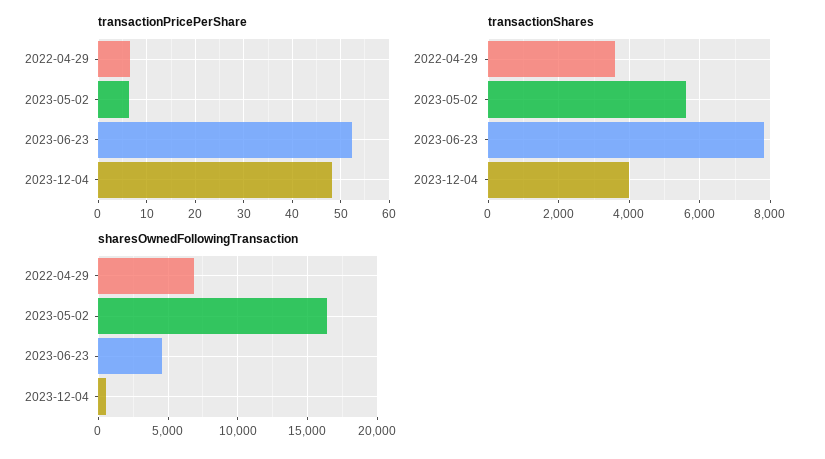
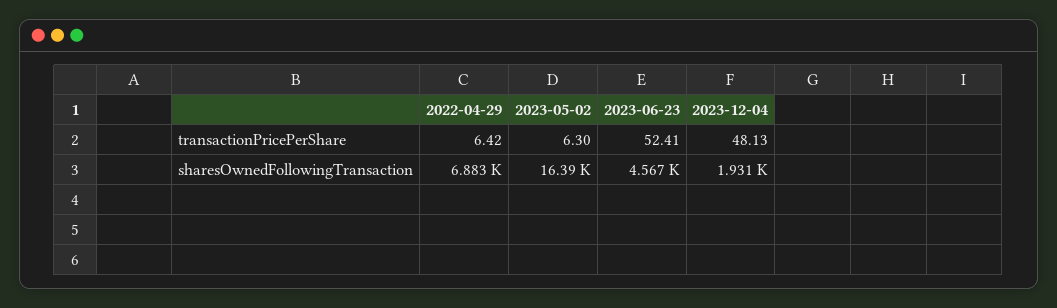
transactionShares, 2022-04-29: 3600 -> none
transactionShares, 2023-05-02: 5600 -> none
transactionShares, 2023-06-23: 7800 -> none
transactionShares, 2023-12-04: 4000 -> none
sharesOwnedFollowingTransaction, 2023-12-04: 500 -> 1931

